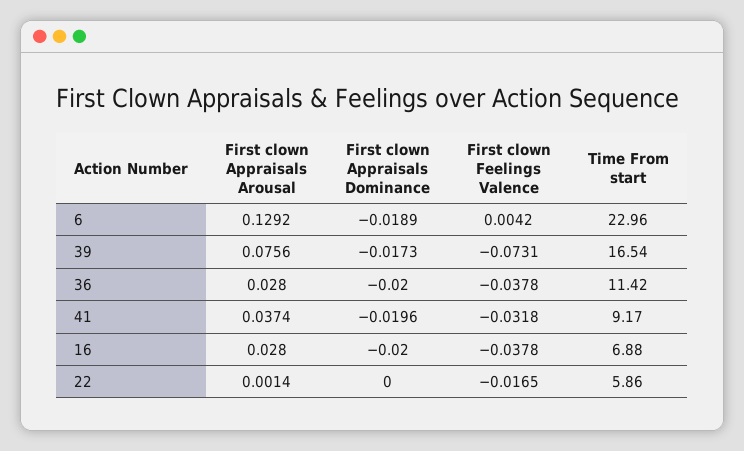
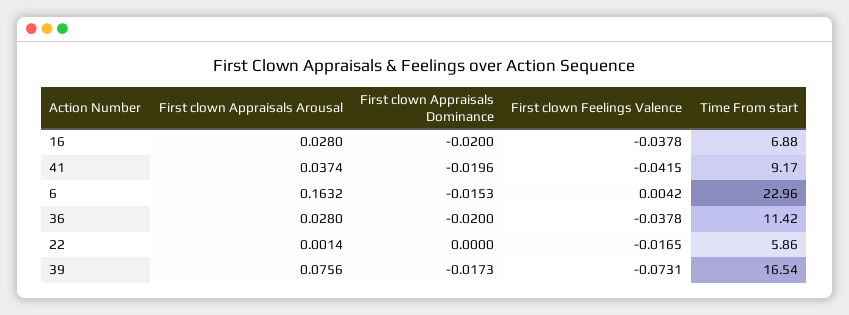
First clown Appraisals Arousal, 6: 0.1292 -> 0.1632
First clown Appraisals Dominance, 6: -0.0189 -> -0.0153
First clown Feelings Valence, 41: -0.0318 -> -0.0415

